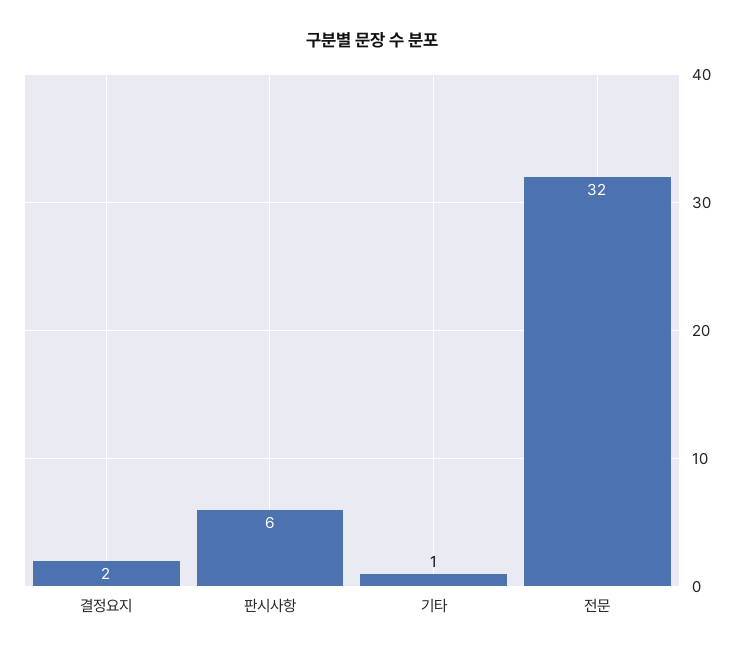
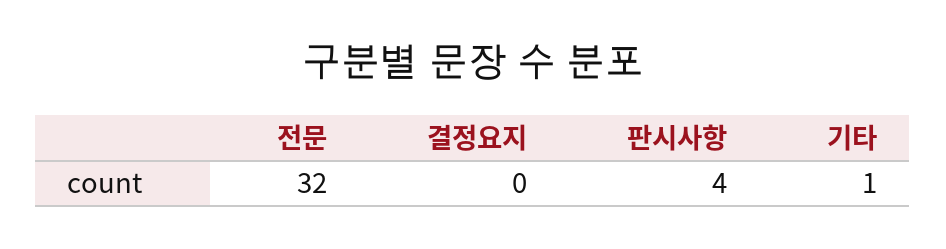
결정요지: 2 -> 0
판시사항: 6 -> 4

